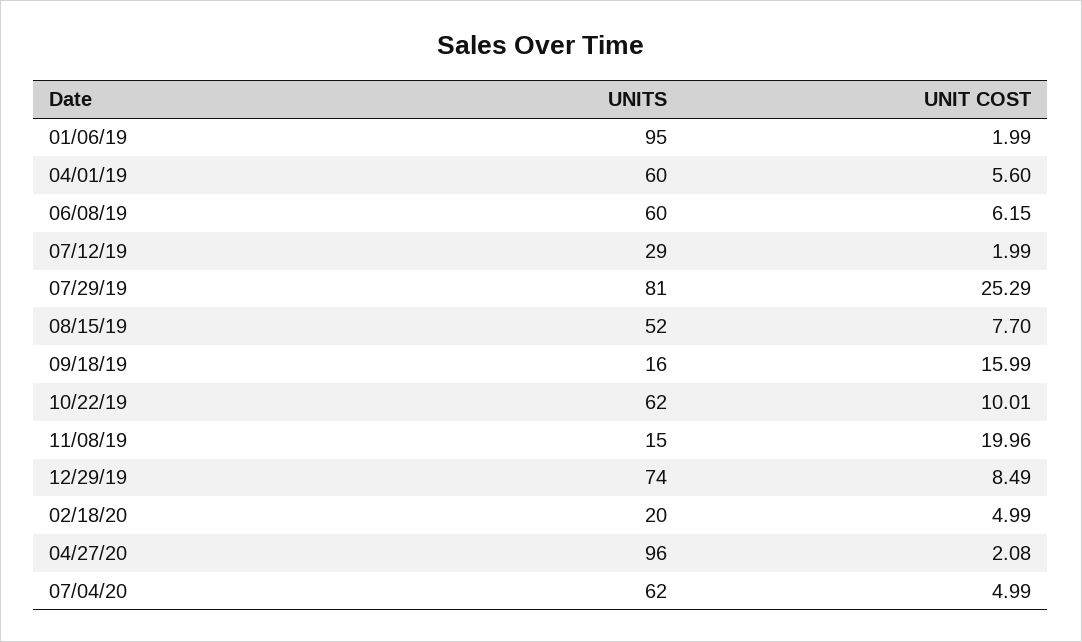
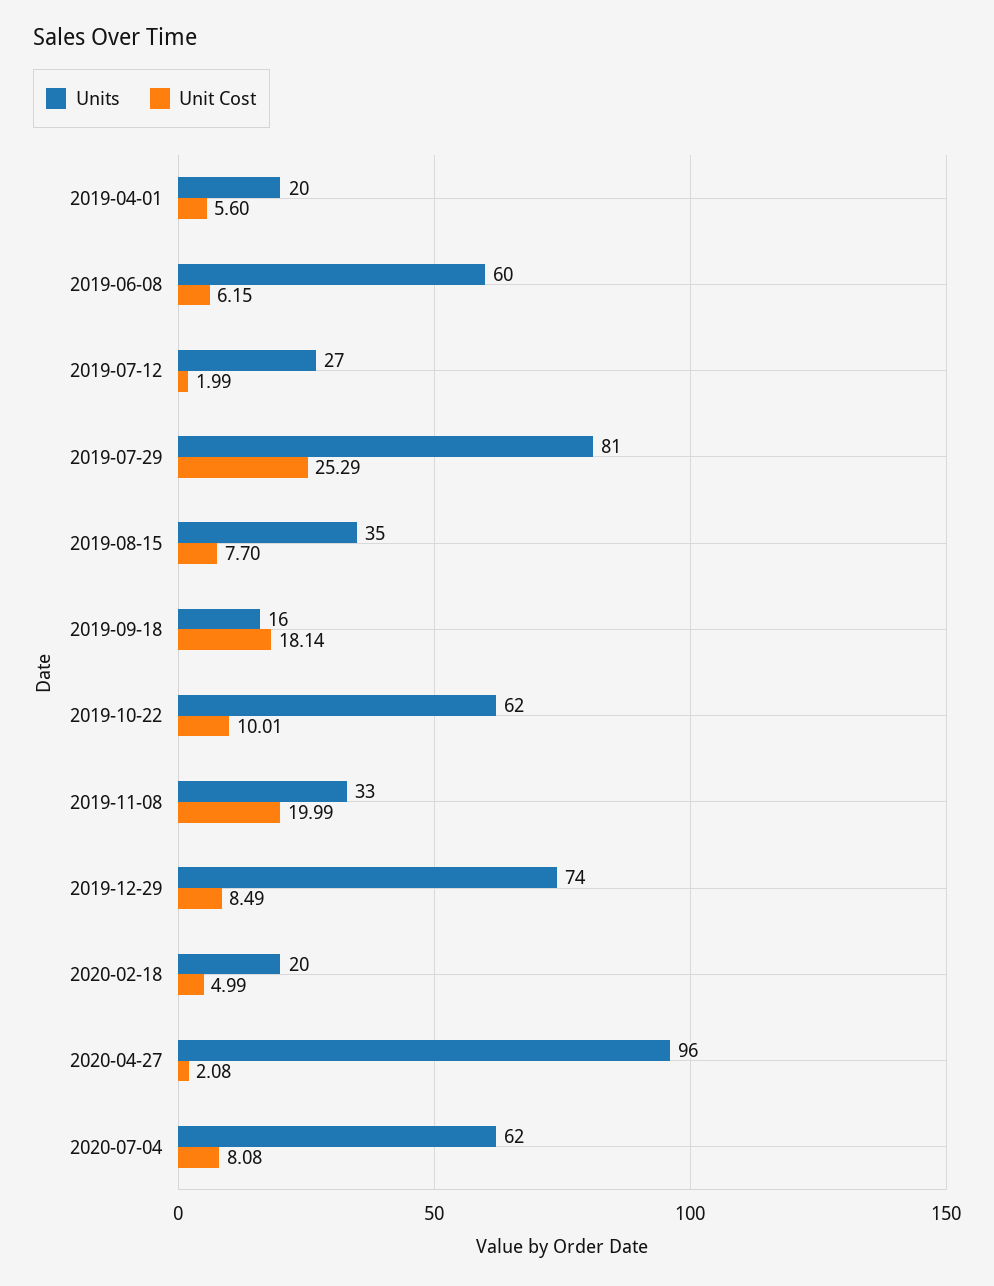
UNITS, 01/06/19: 95 -> none
UNIT COST, 01/06/19: 1.99 -> none
UNITS, 04/01/19: 60 -> 20
UNITS, 07/12/19: 29 -> 27
UNITS, 08/15/19: 52 -> 35
UNIT COST, 09/18/19: 15.99 -> 18.14
UNITS, 11/08/19: 15 -> 33
UNIT COST, 11/08/19: 19.96 -> 19.99
UNIT COST, 07/04/20: 4.99 -> 8.08

